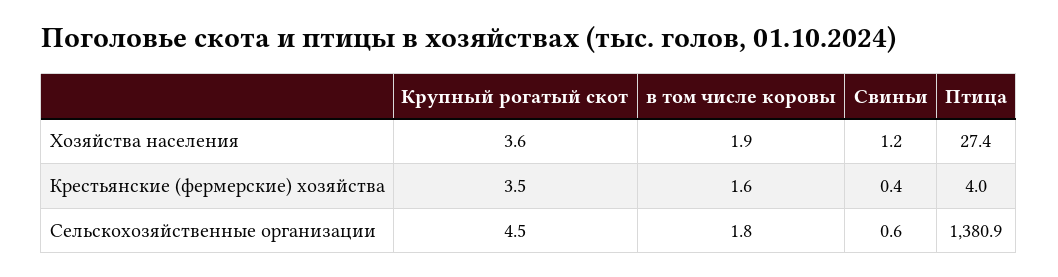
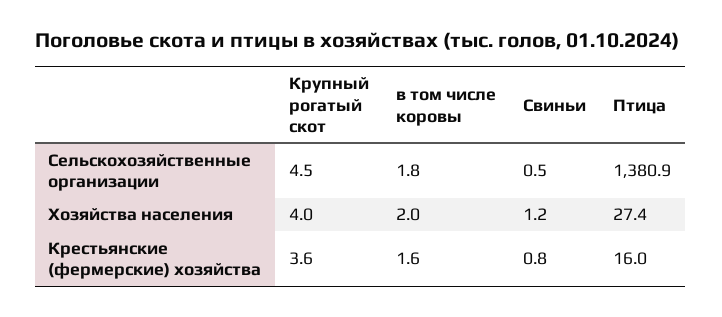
Крупный рогатый скот, Хозяйства населения: 3.6 -> 4
в том числе коровы, Хозяйства населения: 1.9 -> 2
Крупный рогатый скот, Крестьянские (фермерские) хозяйства: 3.5 -> 3.6
Свиньи, Крестьянские (фермерские) хозяйства: 0.4 -> 0.8
Птица, Крестьянские (фермерские) хозяйства: 4 -> 16
Свиньи, Сельскохозяйственные организации: 0.6 -> 0.5

